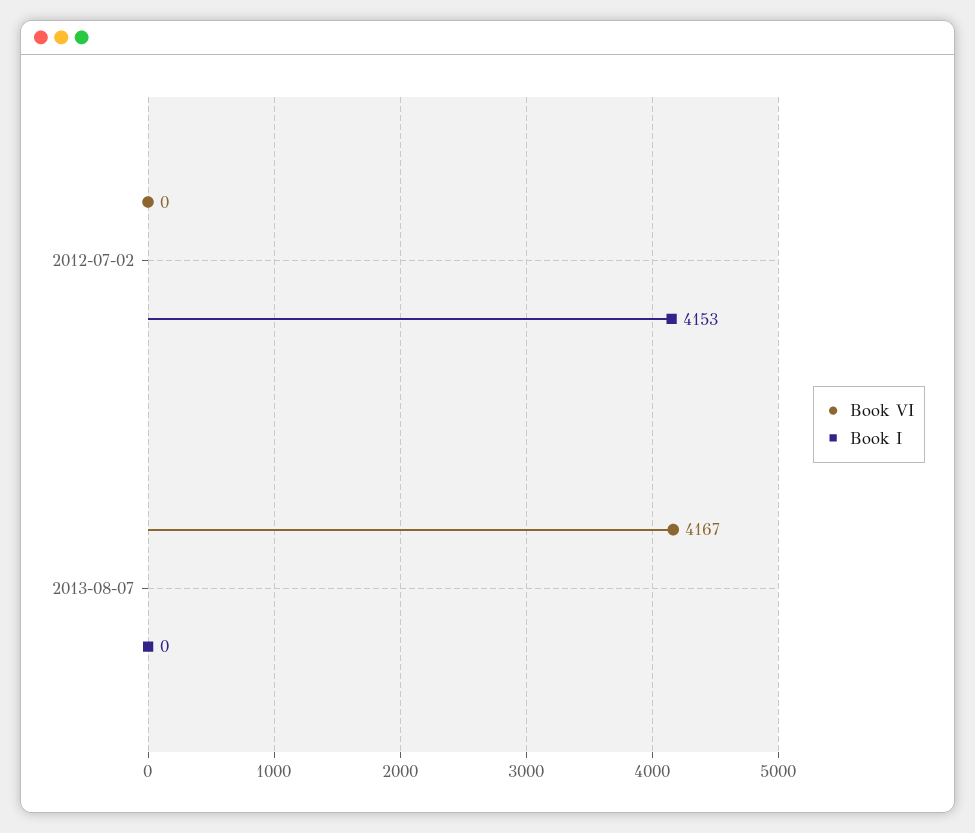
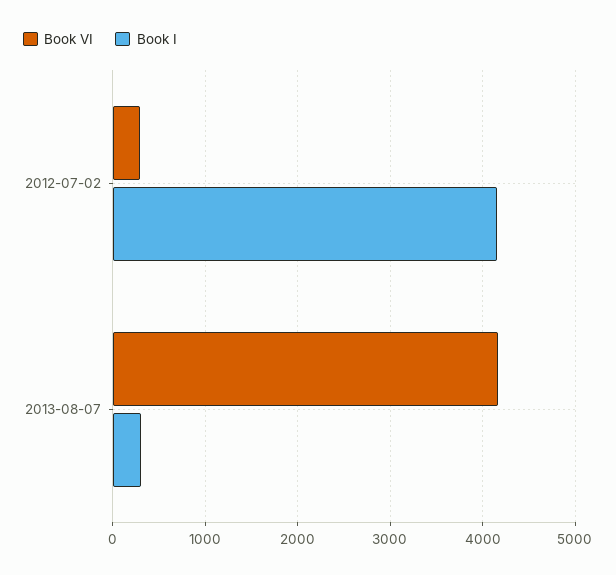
Book VI, 2012-07-02: 0 -> 300
Book I, 2013-08-07: 0 -> 300

